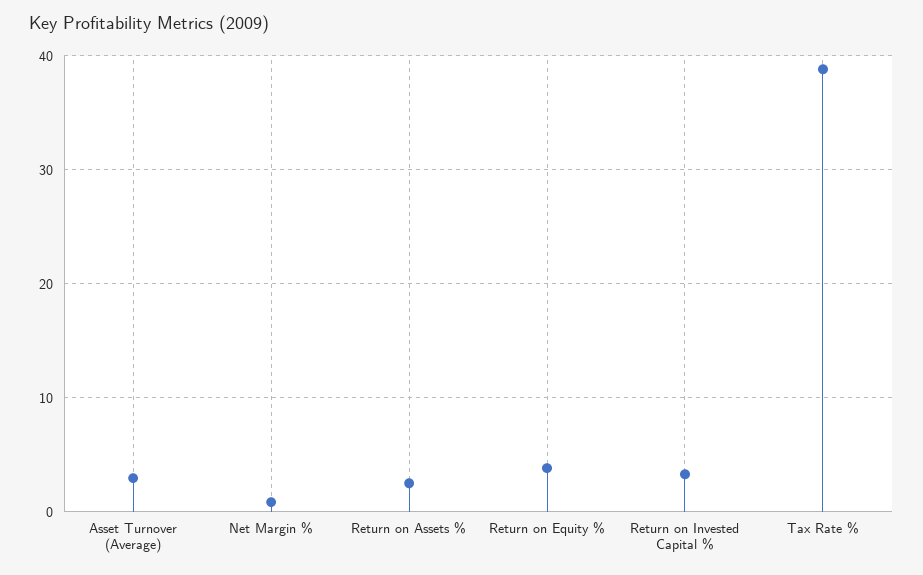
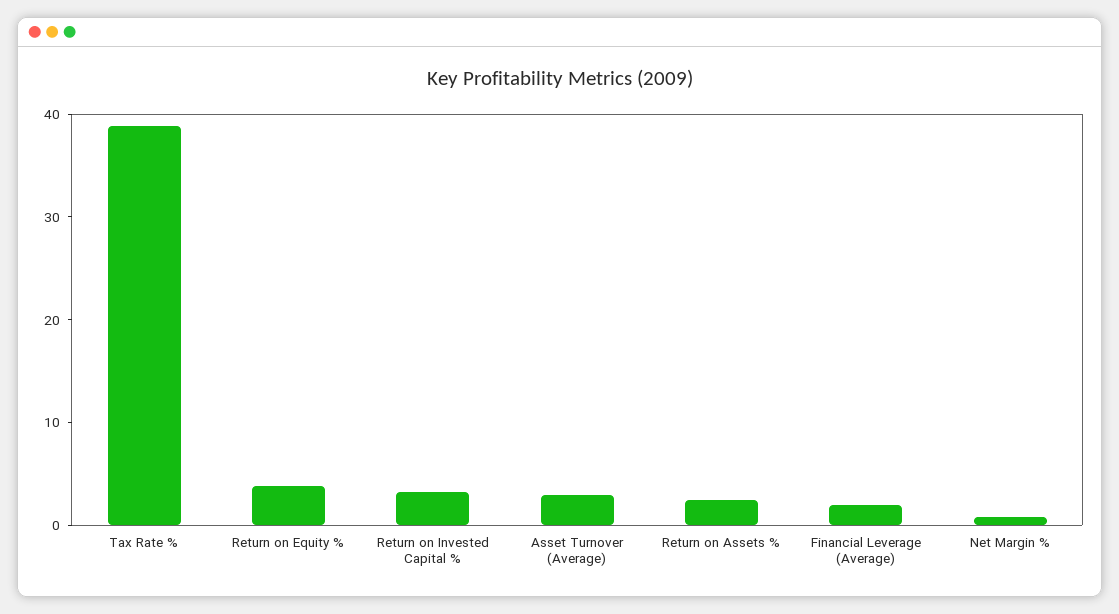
Financial Leverage (Average): none -> 2

